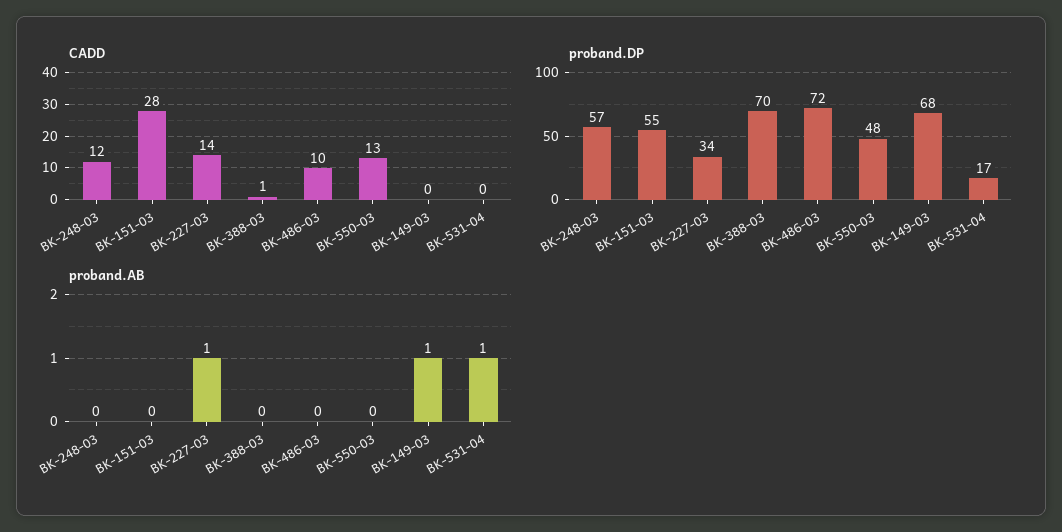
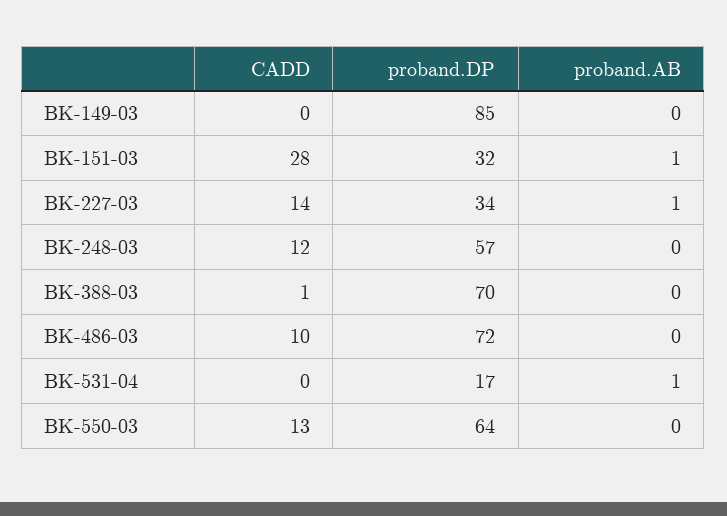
proband.DP, BK-151-03: 55 -> 32
proband.DP, BK-550-03: 48 -> 64
proband.DP, BK-149-03: 68 -> 85
proband.AB, BK-151-03: 0 -> 1
proband.AB, BK-149-03: 1 -> 0

